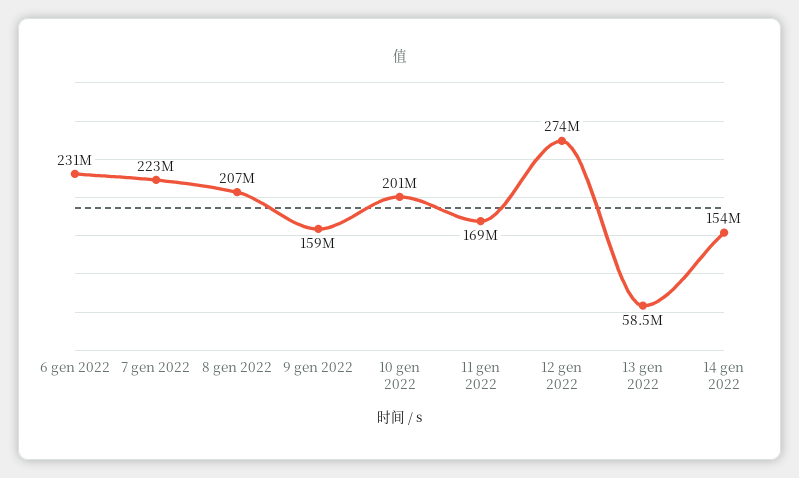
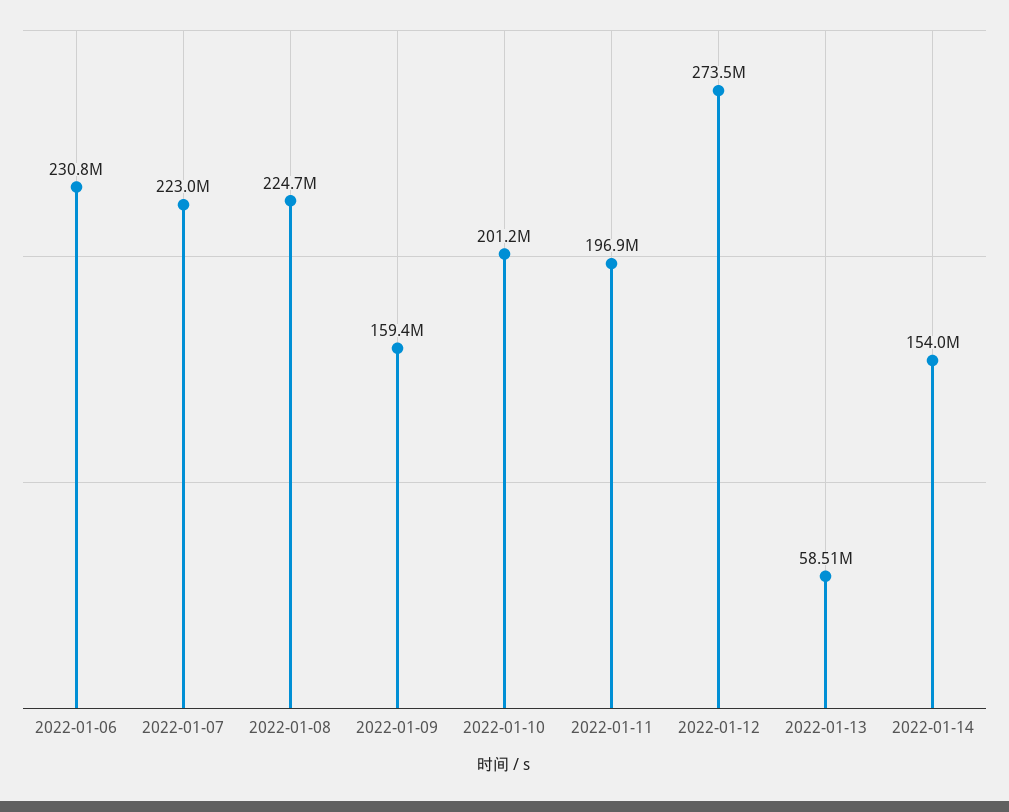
8 gen 2022: 207000000 -> 224700000
11 gen 2022: 169000000 -> 196900000

